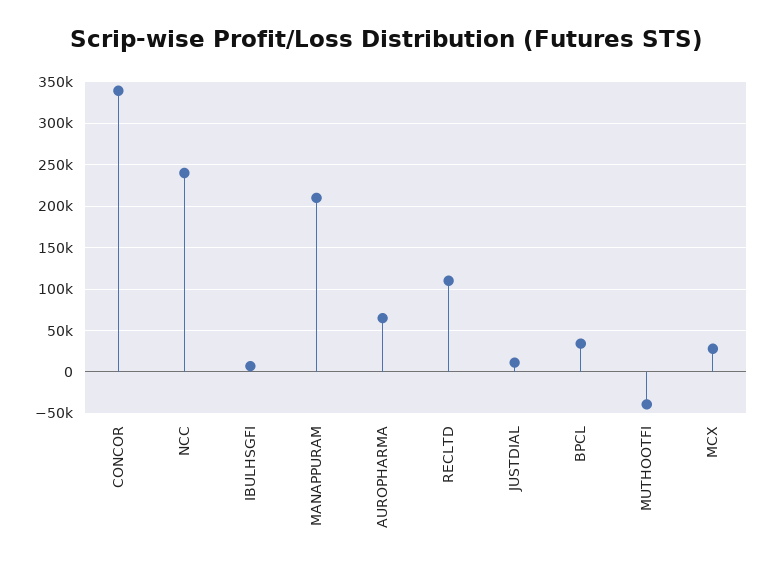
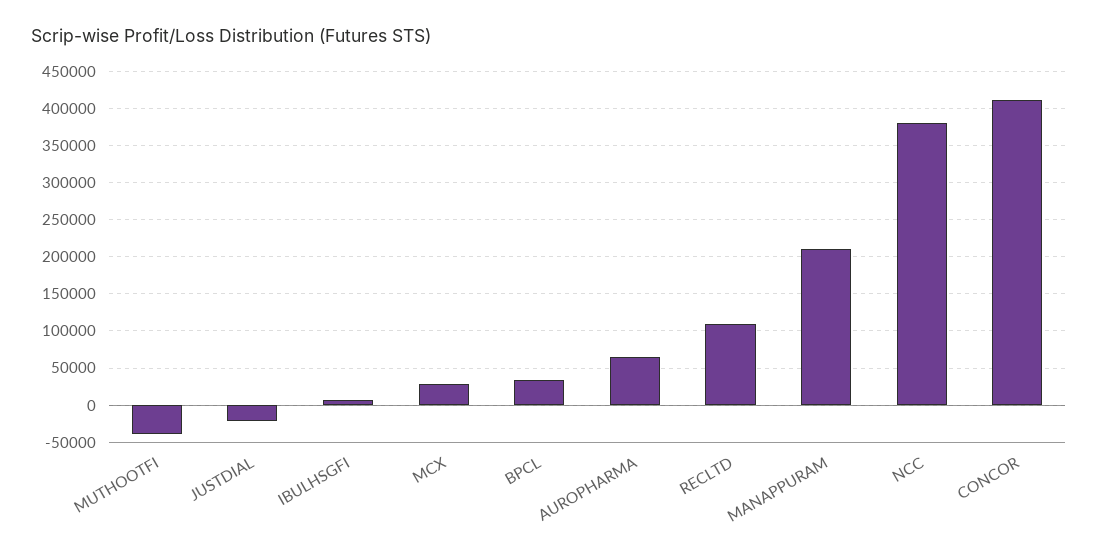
CONCOR: 340000 -> 410000
NCC: 240000 -> 380000
JUSTDIAL: 10000 -> -20000

